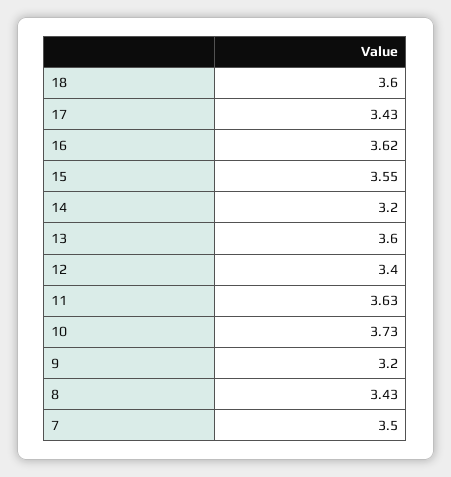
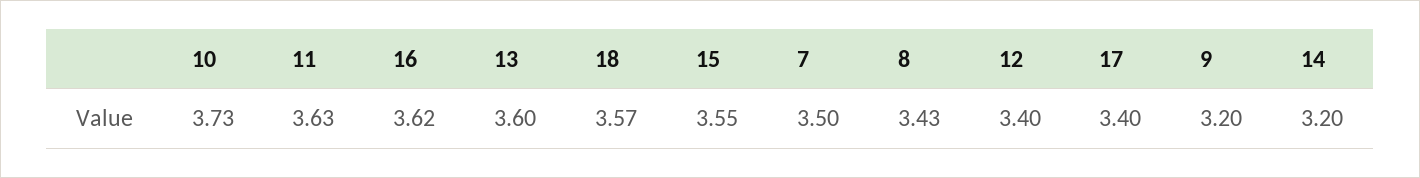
18: 3.6 -> 3.57
17: 3.43 -> 3.4

